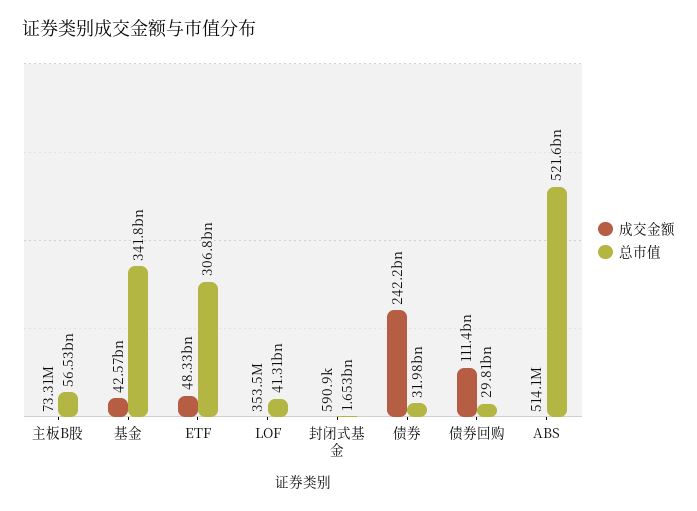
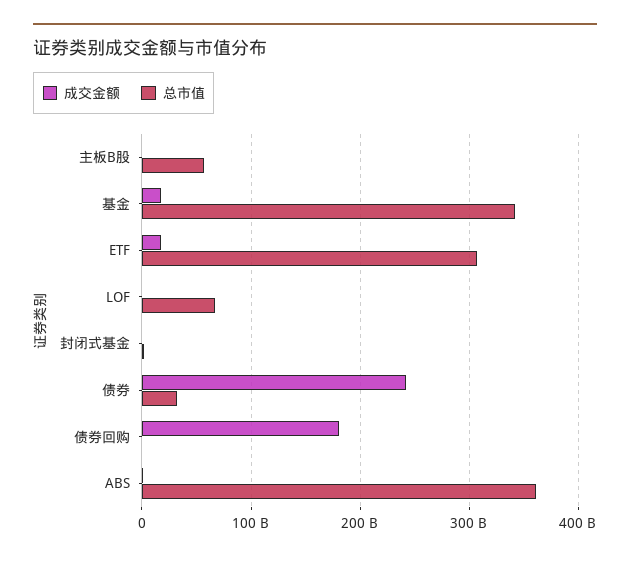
成交金额, 基金: 42570000000 -> 20000000000
成交金额, ETF: 48330000000 -> 20000000000
总市值, LOF: 41310000000 -> 70000000000
成交金额, 债券回购: 111400000000 -> 180000000000
总市值, 债券回购: 29810000000 -> 0
总市值, ABS: 521600000000 -> 360000000000

